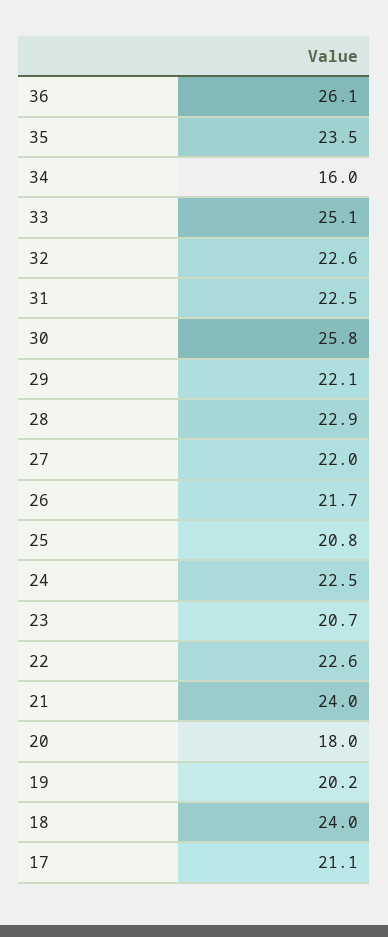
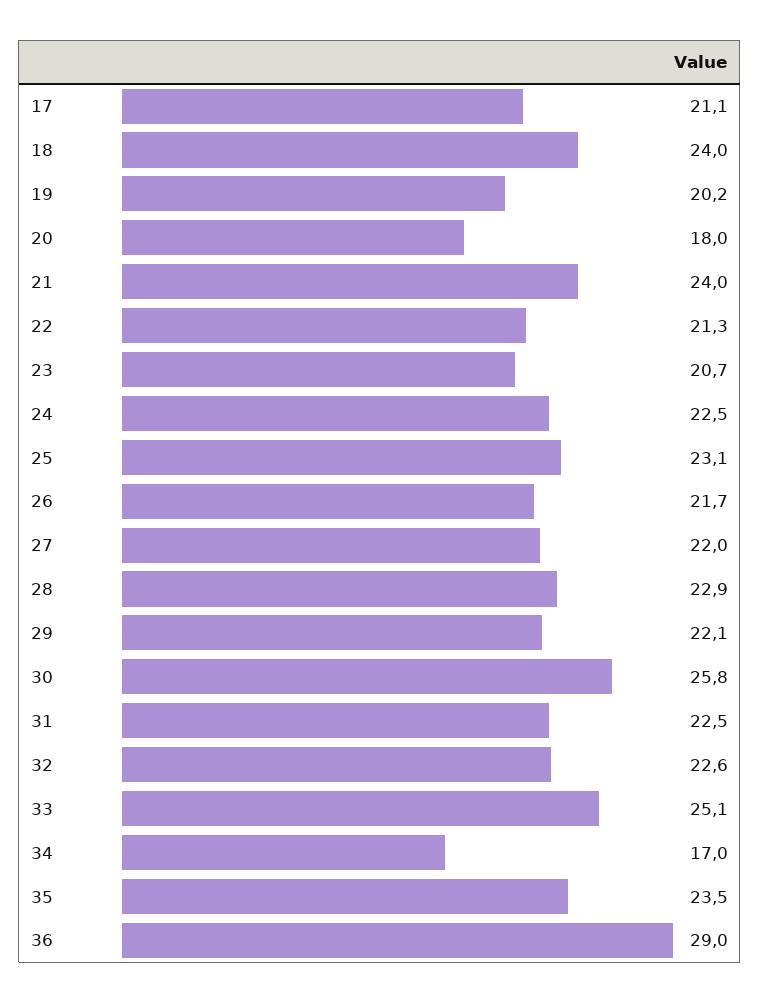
36: 26.1 -> 29
34: 16 -> 17
25: 20.8 -> 23.1
22: 22.6 -> 21.3

